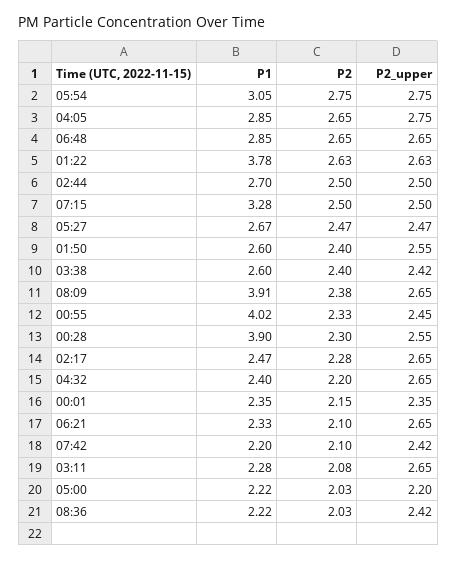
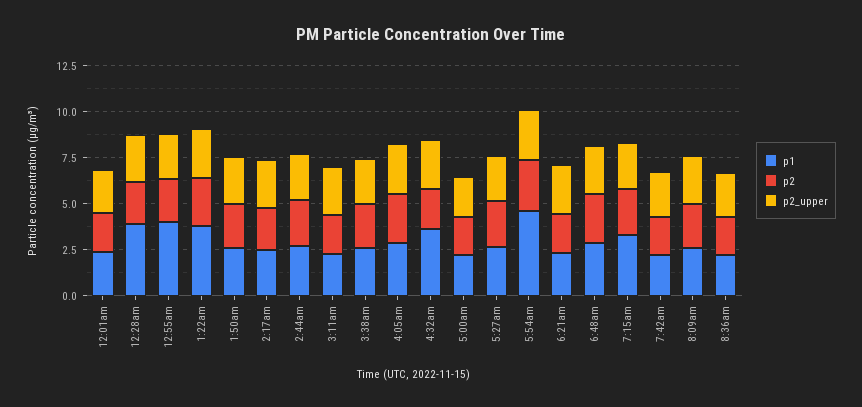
P1, 05:54: 3.05 -> 4.5
P1, 08:09: 3.91 -> 2.5
P1, 04:32: 2.4 -> 3.5

